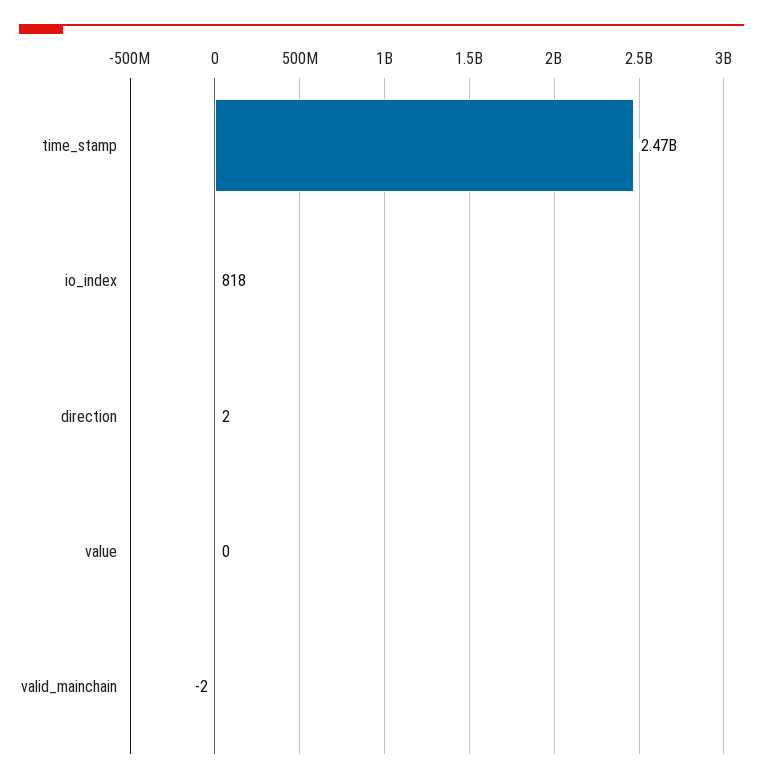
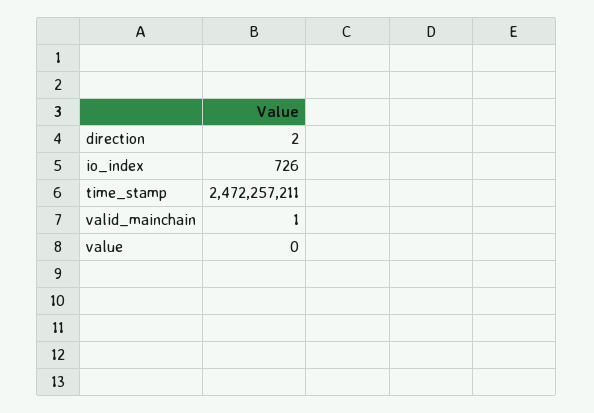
io_index: 818 -> 726
valid_mainchain: -2 -> 1

